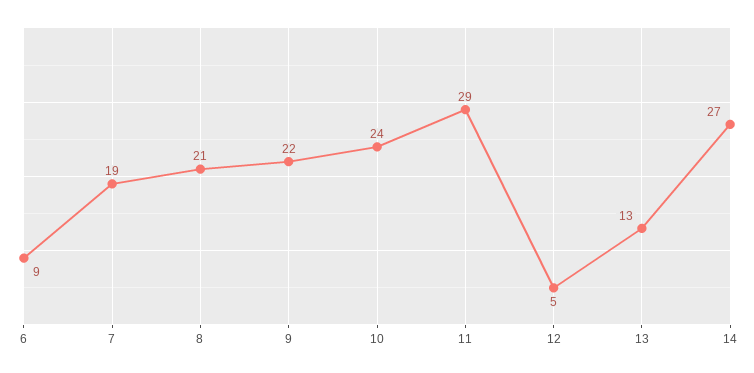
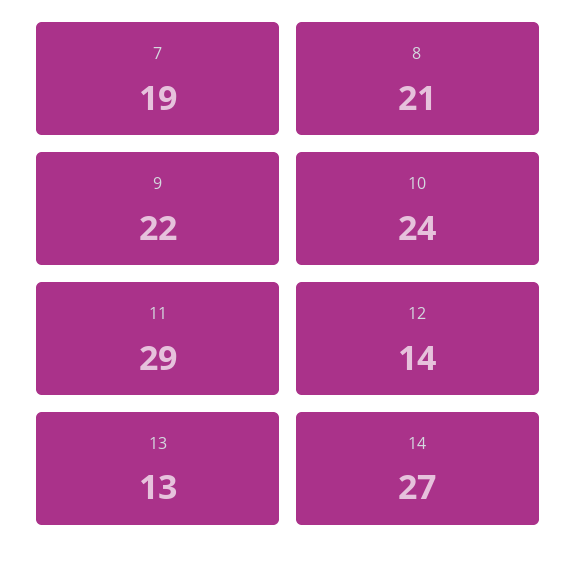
6: 9 -> none
12: 5 -> 14

